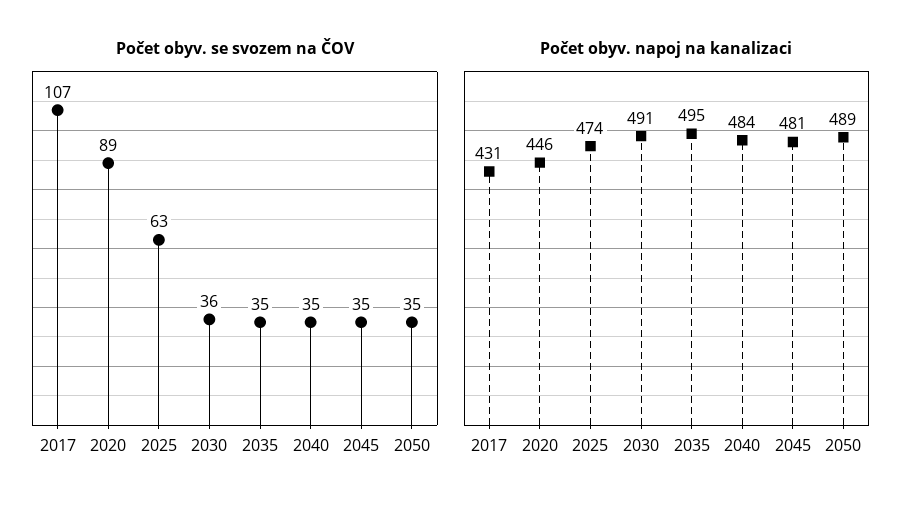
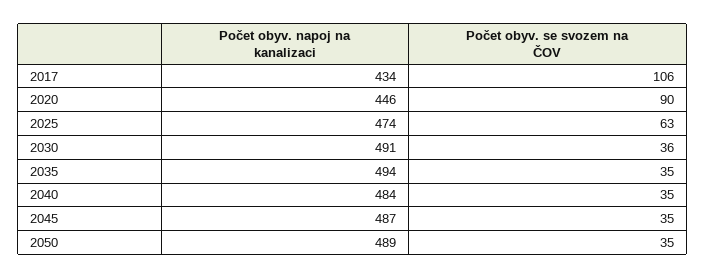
Počet obyv. se svozem na ČOV, 2017: 107 -> 106
Počet obyv. se svozem na ČOV, 2020: 89 -> 90
Počet obyv. napoj na kanalizaci, 2017: 431 -> 434
Počet obyv. napoj na kanalizaci, 2035: 495 -> 494
Počet obyv. napoj na kanalizaci, 2045: 481 -> 487

